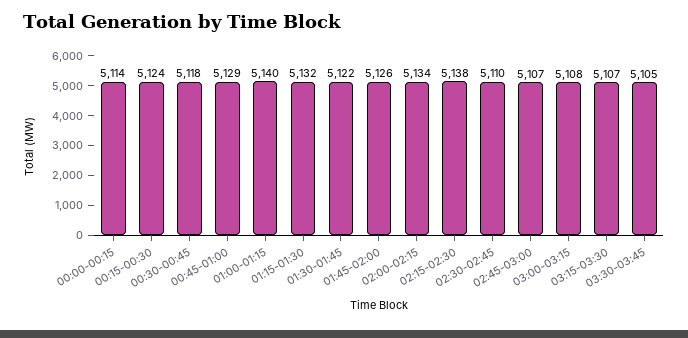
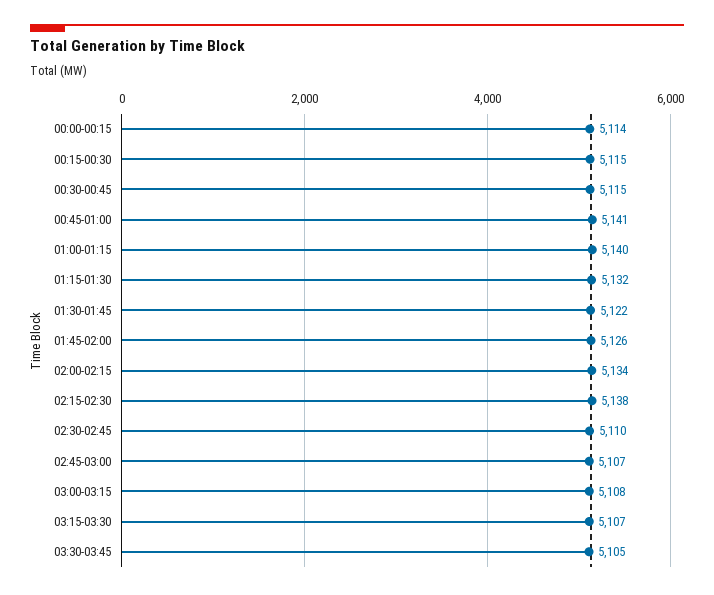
00:15-00:30: 5124 -> 5115
00:30-00:45: 5118 -> 5115
00:45-01:00: 5129 -> 5141

